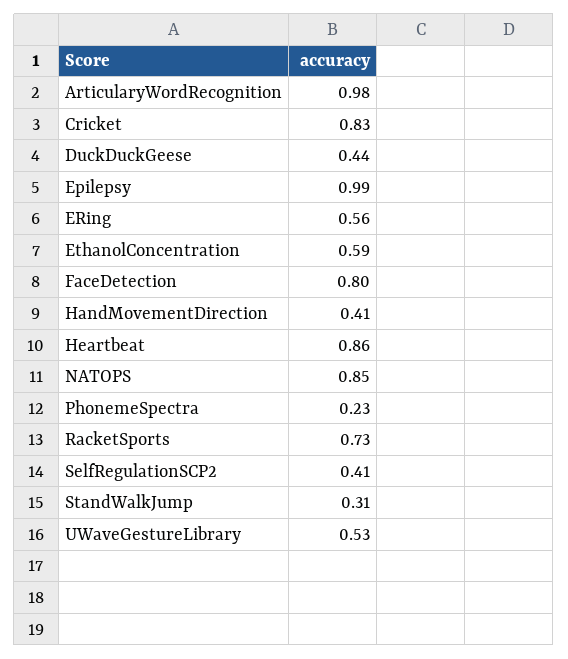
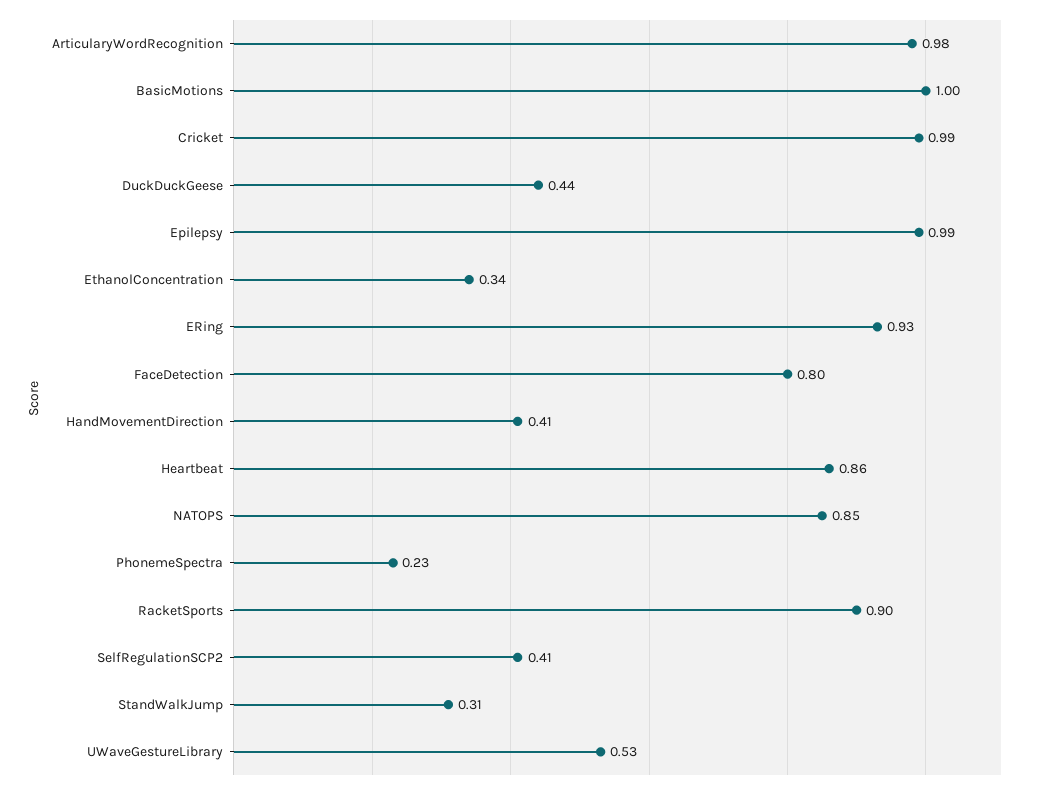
Cricket: 0.83 -> 0.99
ERing: 0.56 -> 0.93
EthanolConcentration: 0.59 -> 0.34
RacketSports: 0.73 -> 0.9
BasicMotions: none -> 1

